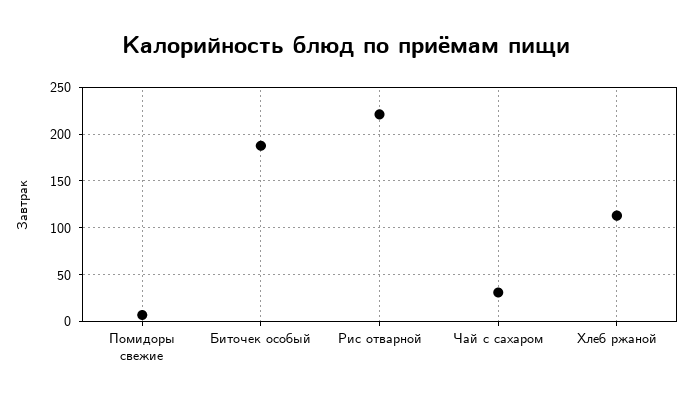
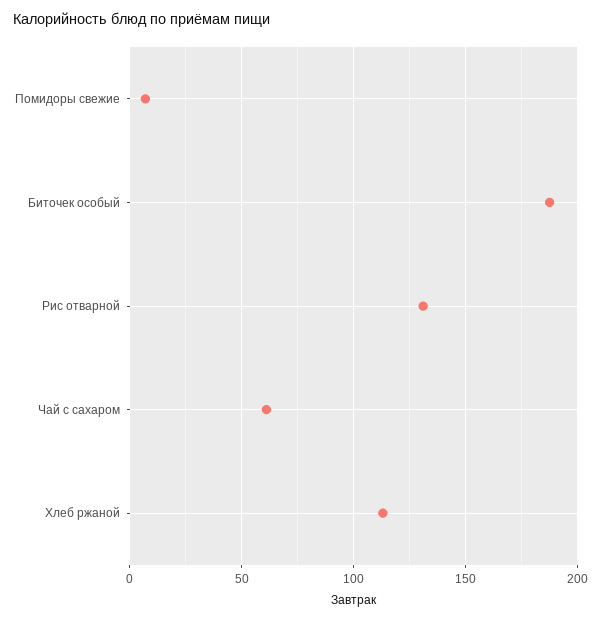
Рис отварной: 220 -> 130
Чай с сахаром: 30 -> 60

